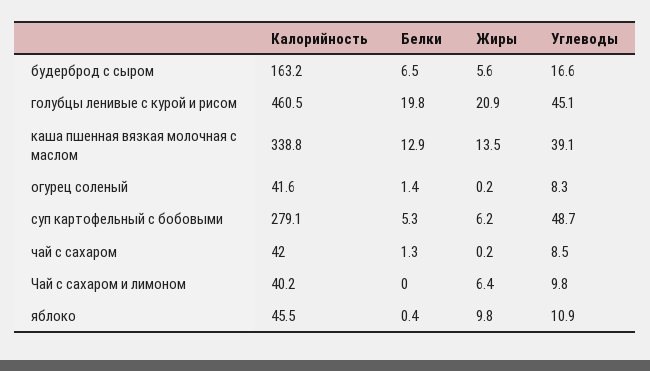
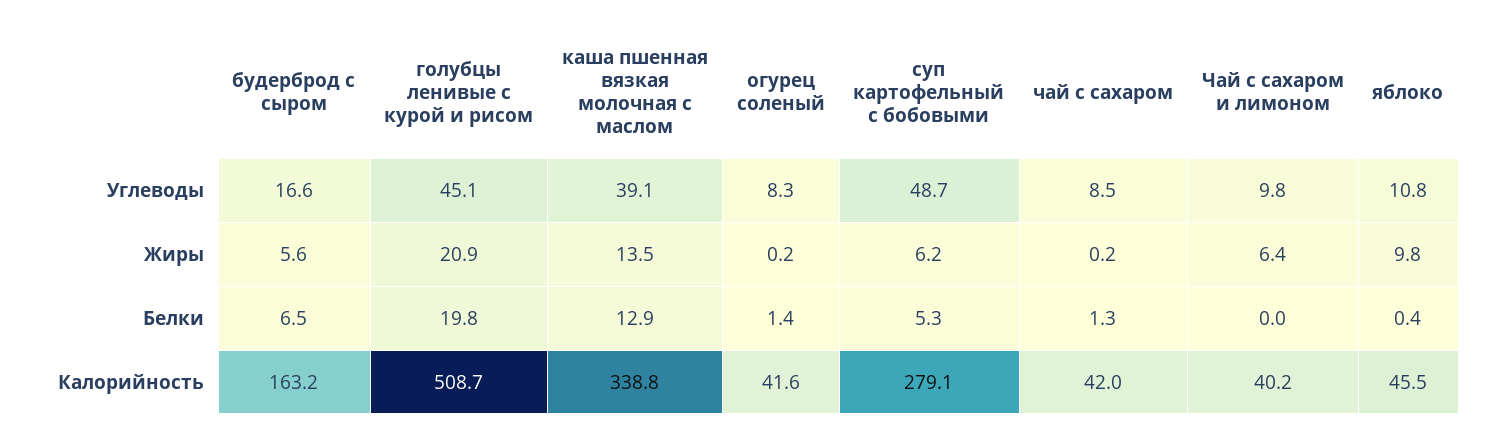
Калорийность, голубцы ленивые с курой и рисом: 460.5 -> 508.7
Углеводы, яблоко: 10.9 -> 10.8

